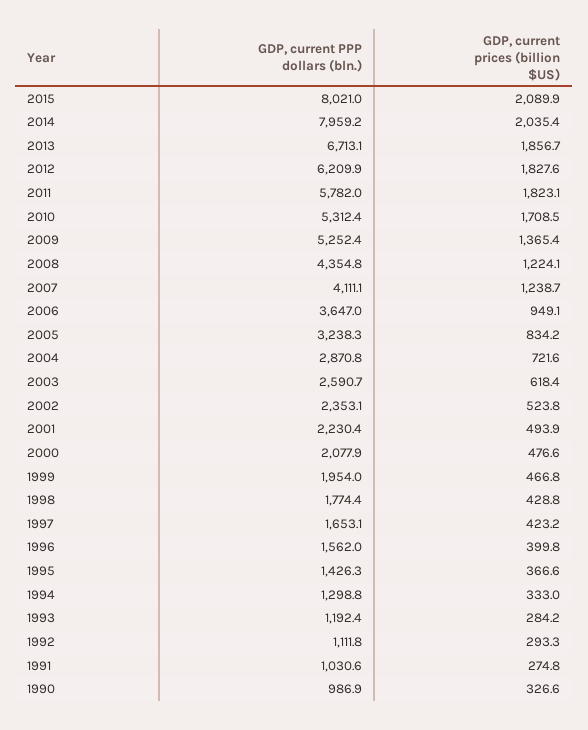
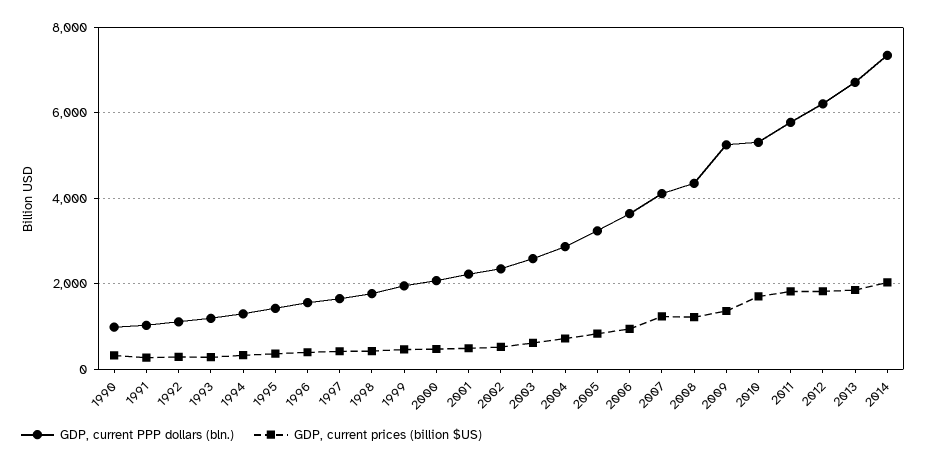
GDP, current PPP dollars (bln.), 2015: 8021 -> none
GDP, current prices (billion $US), 2015: 2089.9 -> none
GDP, current PPP dollars (bln.), 2014: 7959.2 -> 7400

